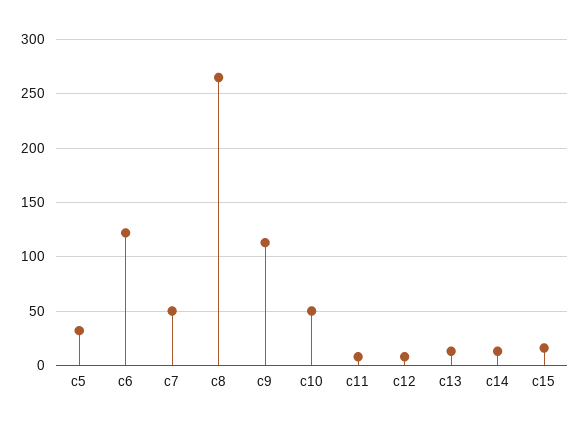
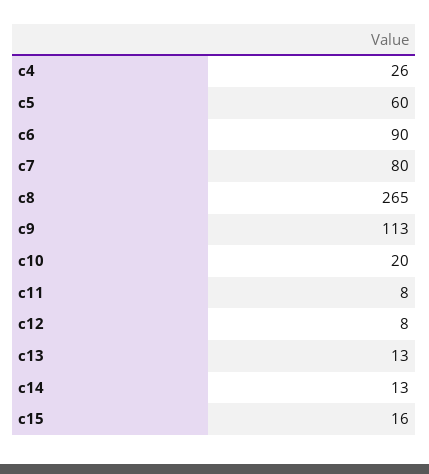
c5: 30 -> 60
c6: 120 -> 90
c7: 50 -> 80
c10: 50 -> 20
c4: none -> 26

